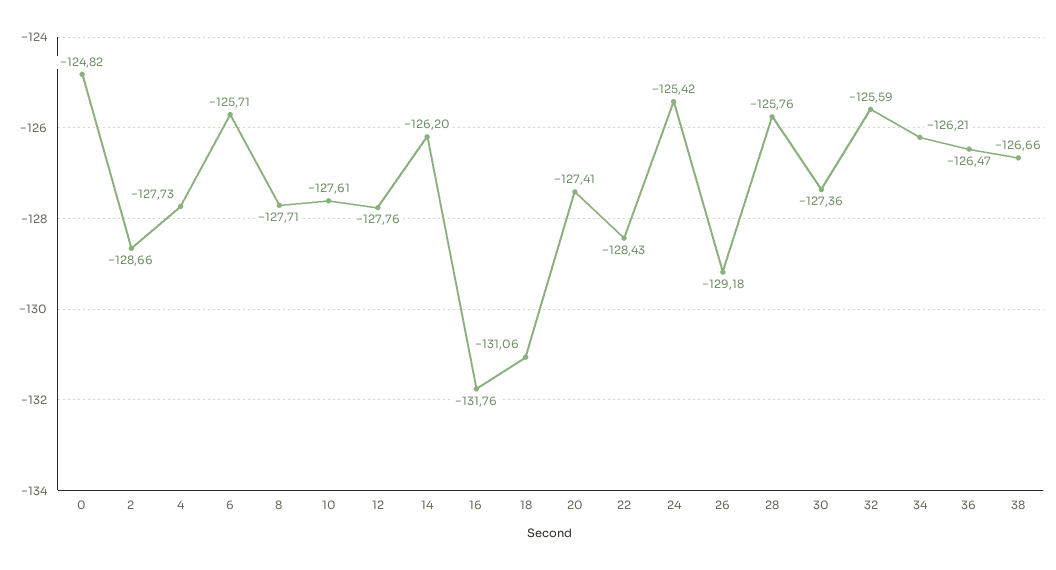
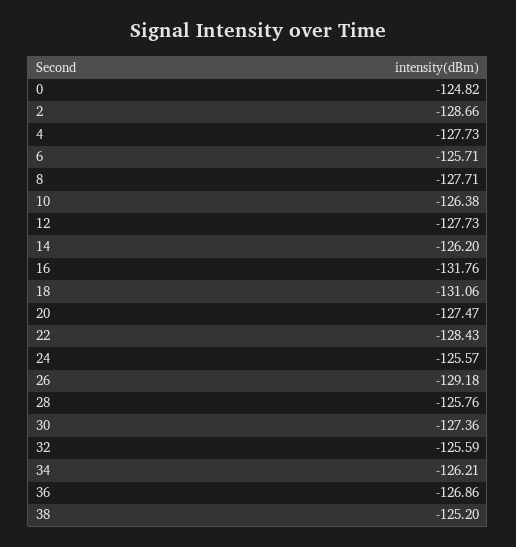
10: -127.61 -> -126.38
12: -127.76 -> -127.73
20: -127.41 -> -127.47
24: -125.42 -> -125.57
36: -126.47 -> -126.86
38: -126.66 -> -125.2

